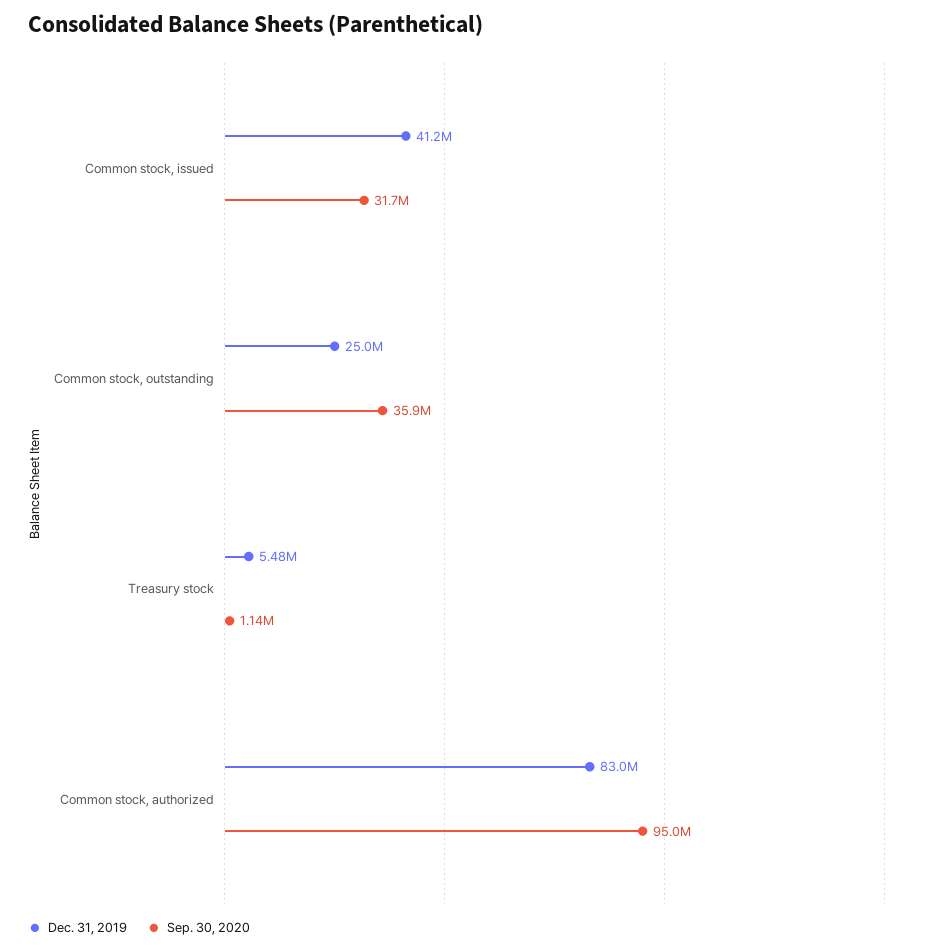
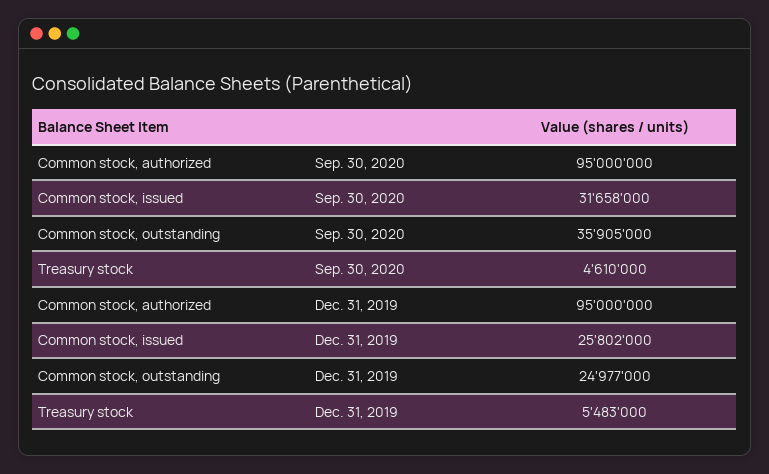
Dec. 31, 2019, Common stock, issued: 41200000 -> 25802000
Sep. 30, 2020, Treasury stock: 1140000 -> 4610000
Dec. 31, 2019, Common stock, authorized: 83000000 -> 95000000

